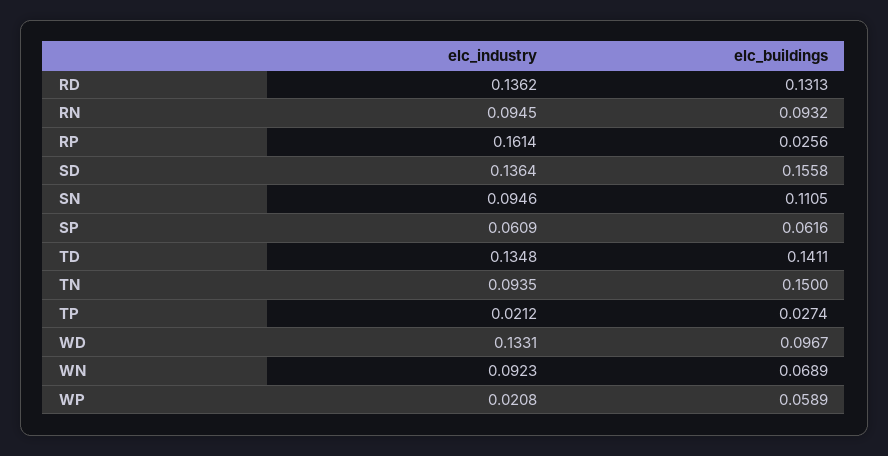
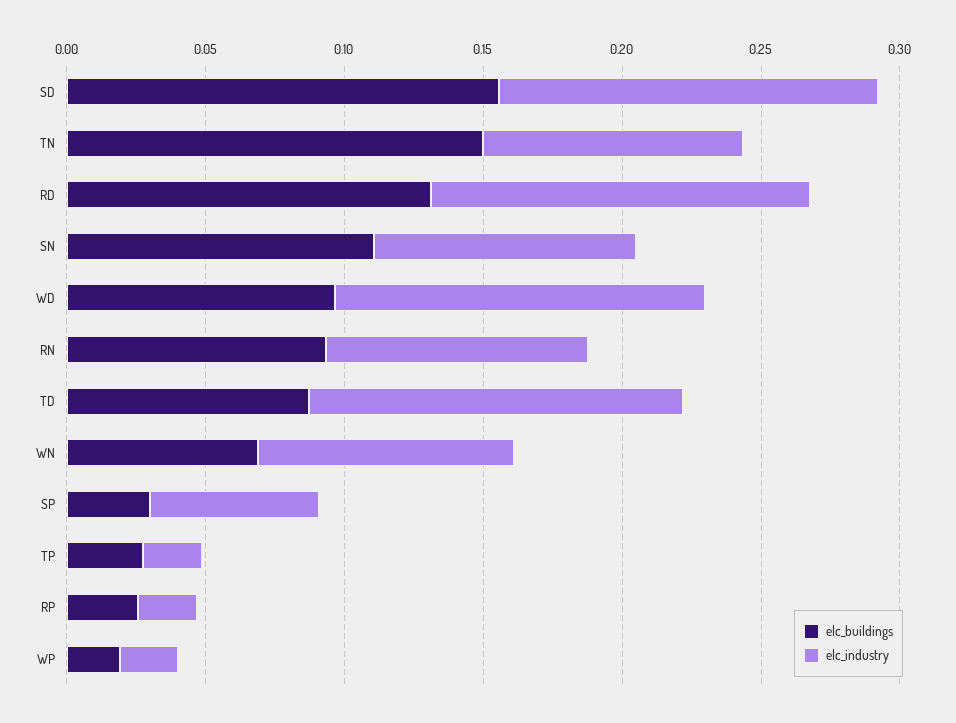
elc_industry, RP: 0.1614 -> 0.02
elc_buildings, SP: 0.0616 -> 0.03
elc_buildings, TD: 0.1411 -> 0.09
elc_buildings, WP: 0.0589 -> 0.02

